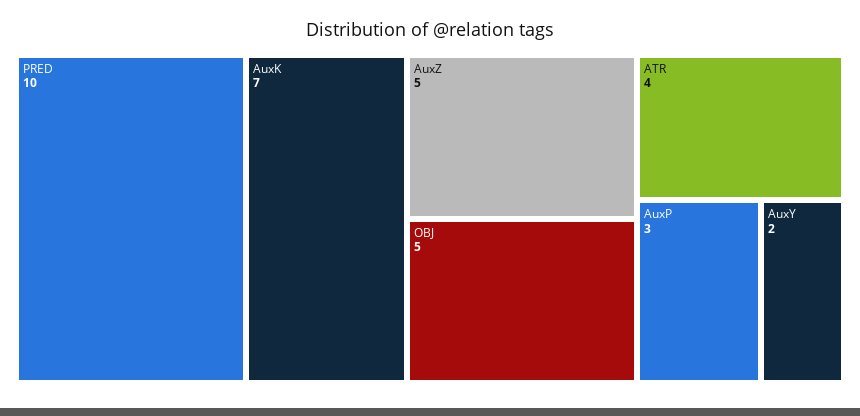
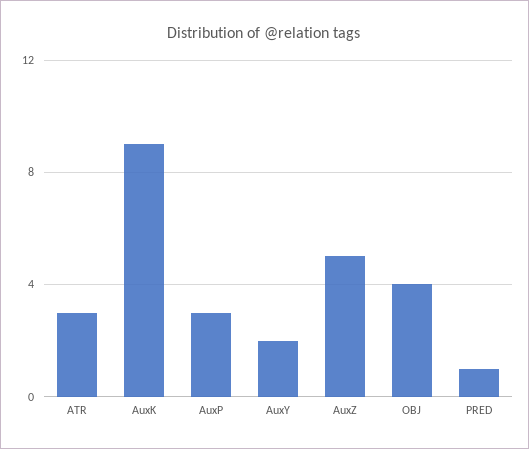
PRED: 10 -> 1
AuxK: 7 -> 9
OBJ: 5 -> 4
ATR: 4 -> 3

